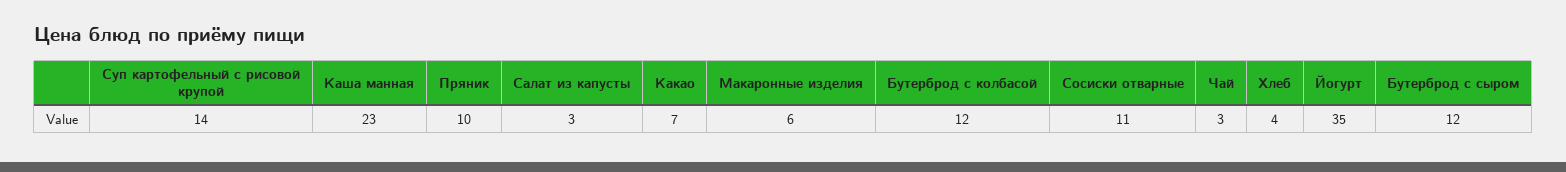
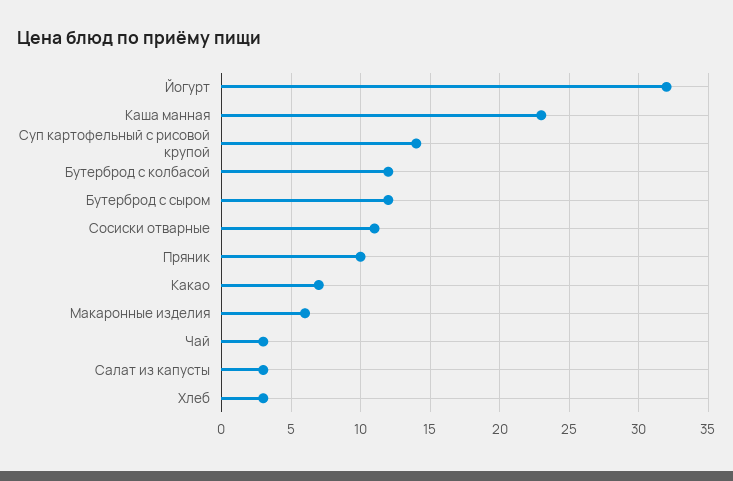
Хлеб: 4 -> 3
Йогурт: 35 -> 32

